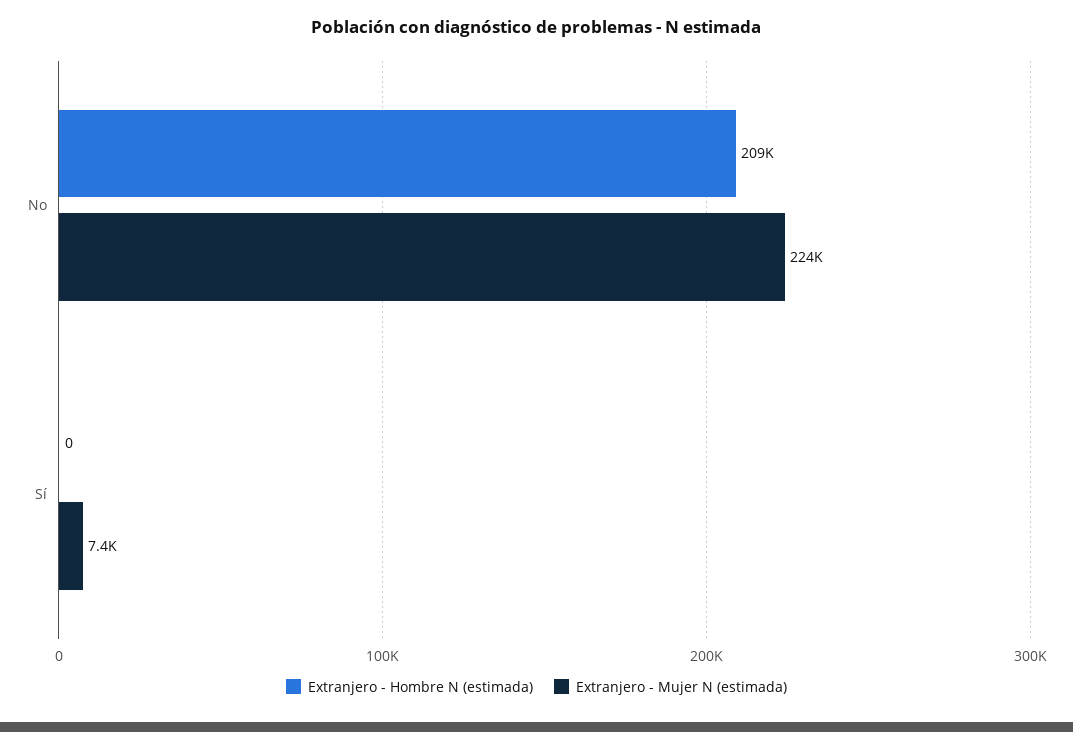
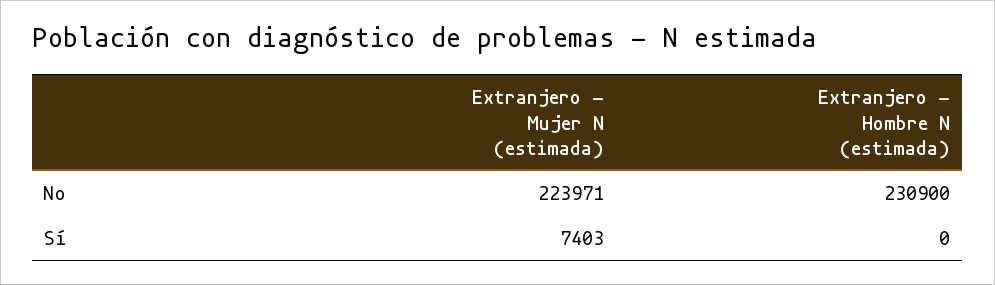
Extranjero - Hombre N (estimada), No: 209000 -> 230900

